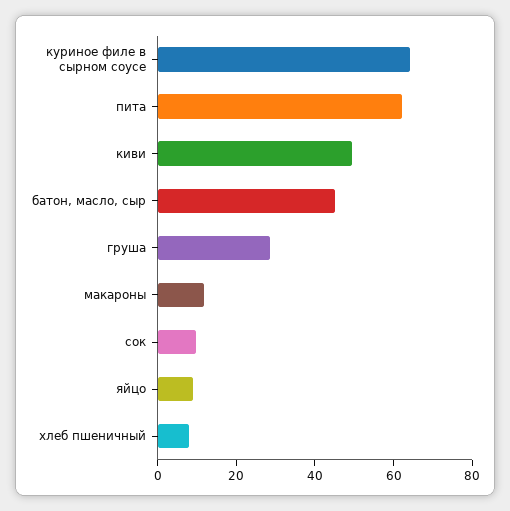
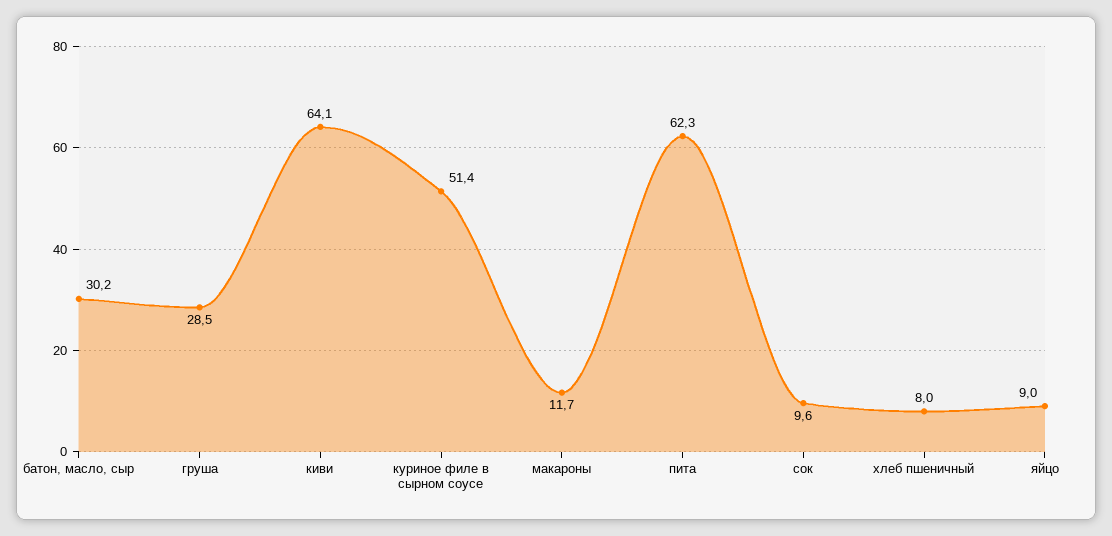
куриное филе в сырном соусе: 65 -> 51.4
киви: 50 -> 64.1
батон, масло, сыр: 45 -> 30.2

